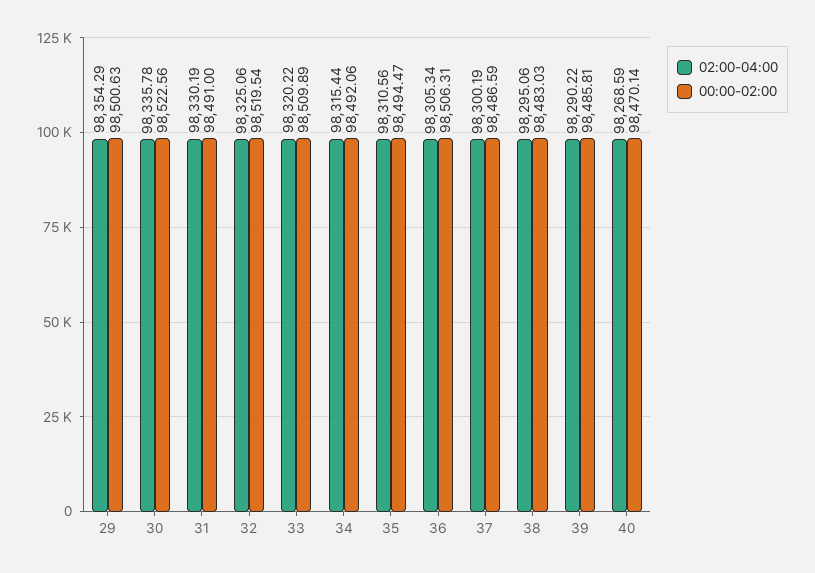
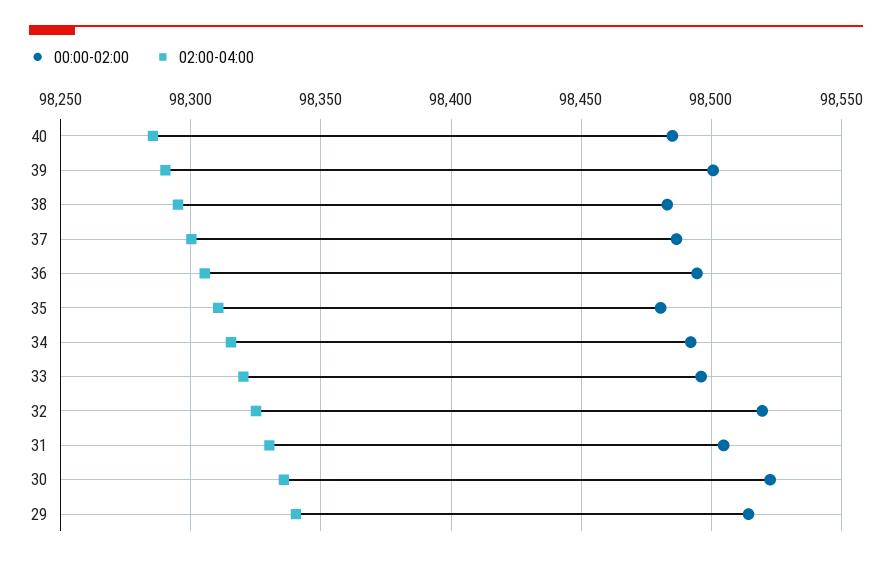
02:00-04:00, 29: 98354.29 -> 98340
00:00-02:00, 29: 98500.63 -> 98515
00:00-02:00, 31: 98491 -> 98505
00:00-02:00, 33: 98509.89 -> 98495
00:00-02:00, 35: 98494.47 -> 98480
00:00-02:00, 36: 98506.31 -> 98495
00:00-02:00, 39: 98485.81 -> 98500
02:00-04:00, 40: 98268.59 -> 98285
00:00-02:00, 40: 98470.14 -> 98485

